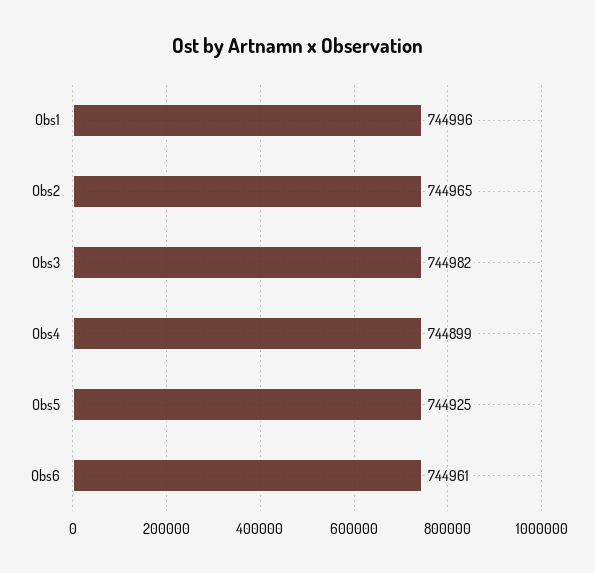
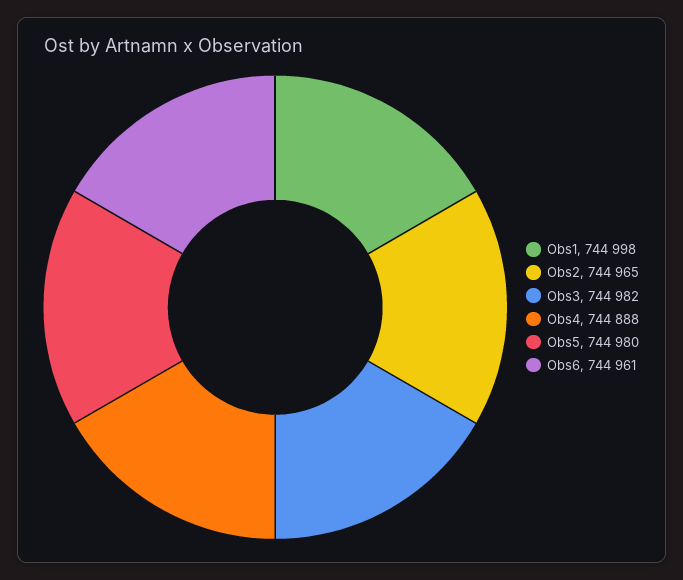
Obs1: 744996 -> 744998
Obs4: 744899 -> 744888
Obs5: 744925 -> 744980

